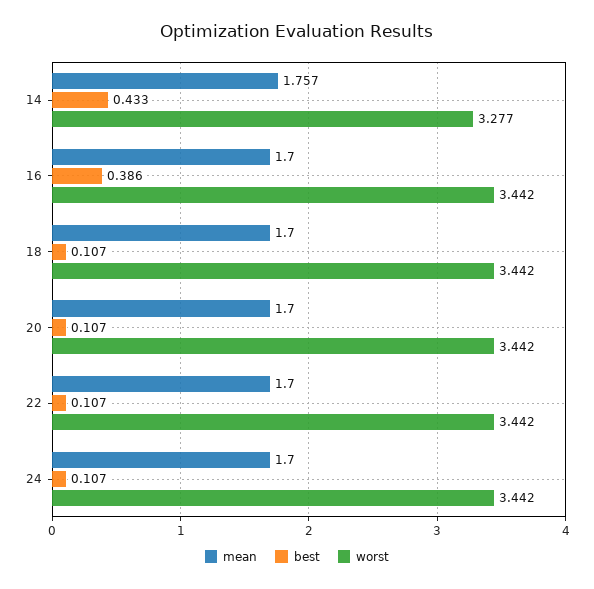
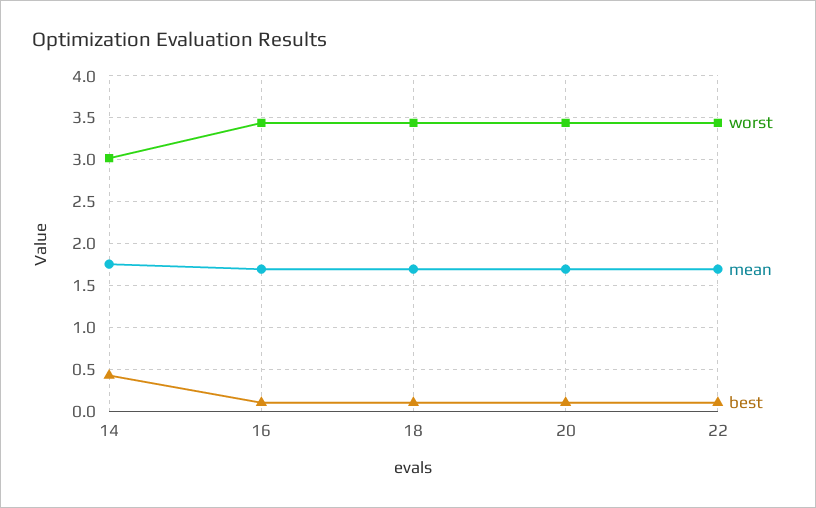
worst, 14: 3.277 -> 3
best, 16: 0.386 -> 0.1
mean, 24: 1.7 -> none
best, 24: 0.107 -> none
worst, 24: 3.442 -> none

